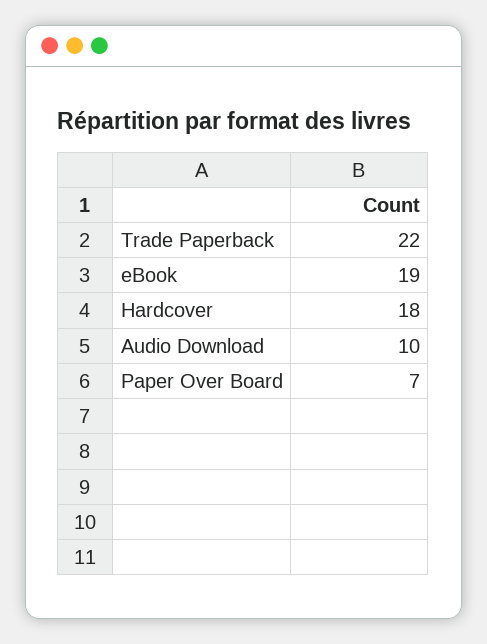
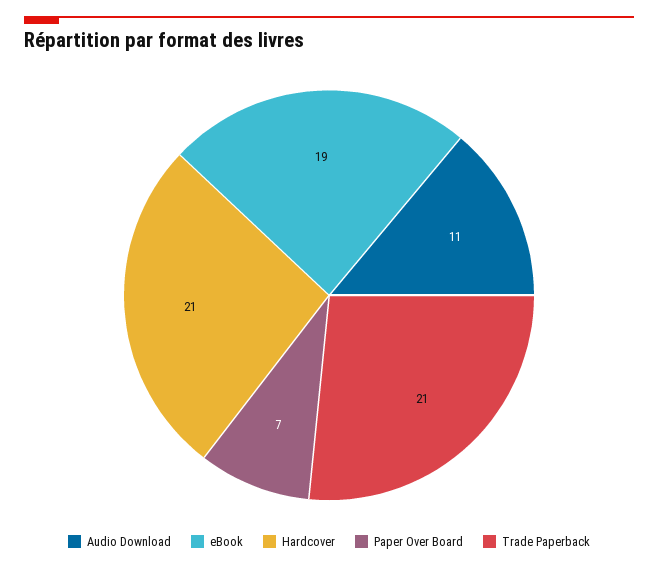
Trade Paperback: 22 -> 21
Hardcover: 18 -> 21
Audio Download: 10 -> 11

